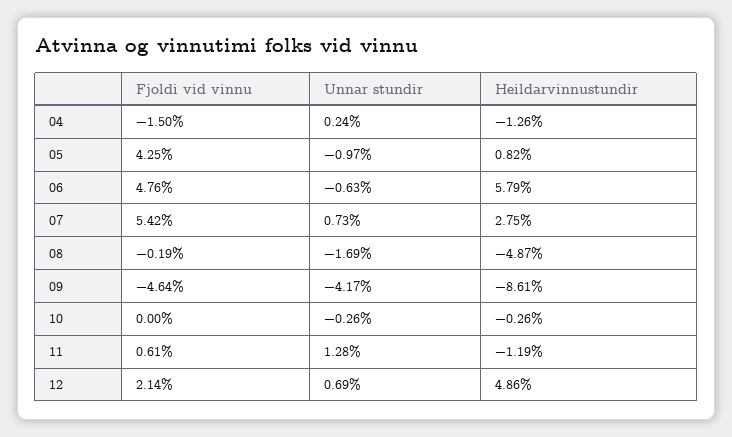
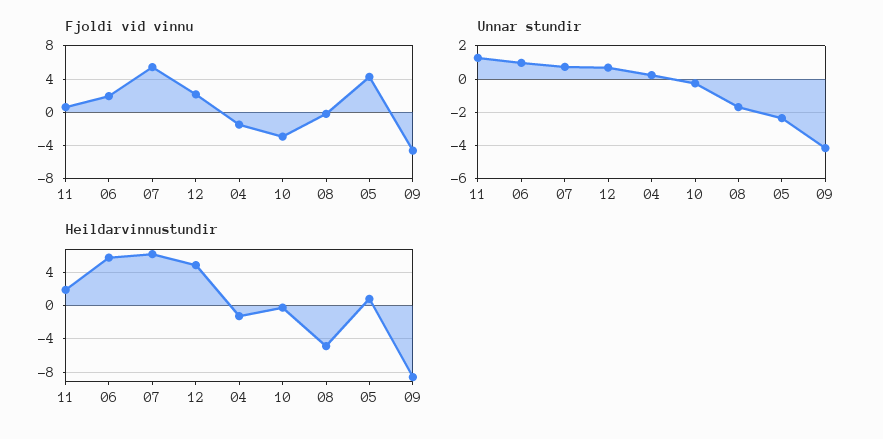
Unnar stundir, 05: -0.97 -> -2.5
Fjoldi vid vinnu, 06: 4.76 -> 2
Unnar stundir, 06: -0.63 -> 1
Heildarvinnustundir, 07: 2.75 -> 6
Fjoldi vid vinnu, 10: 0 -> -3
Heildarvinnustundir, 11: -1.19 -> 2

